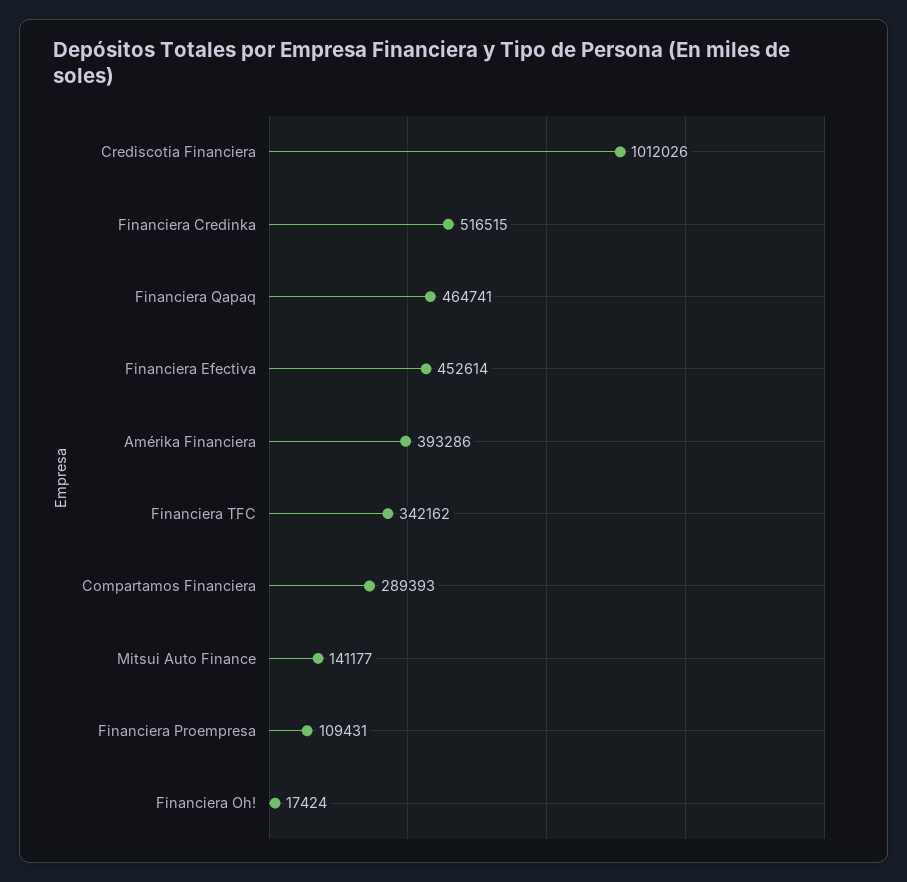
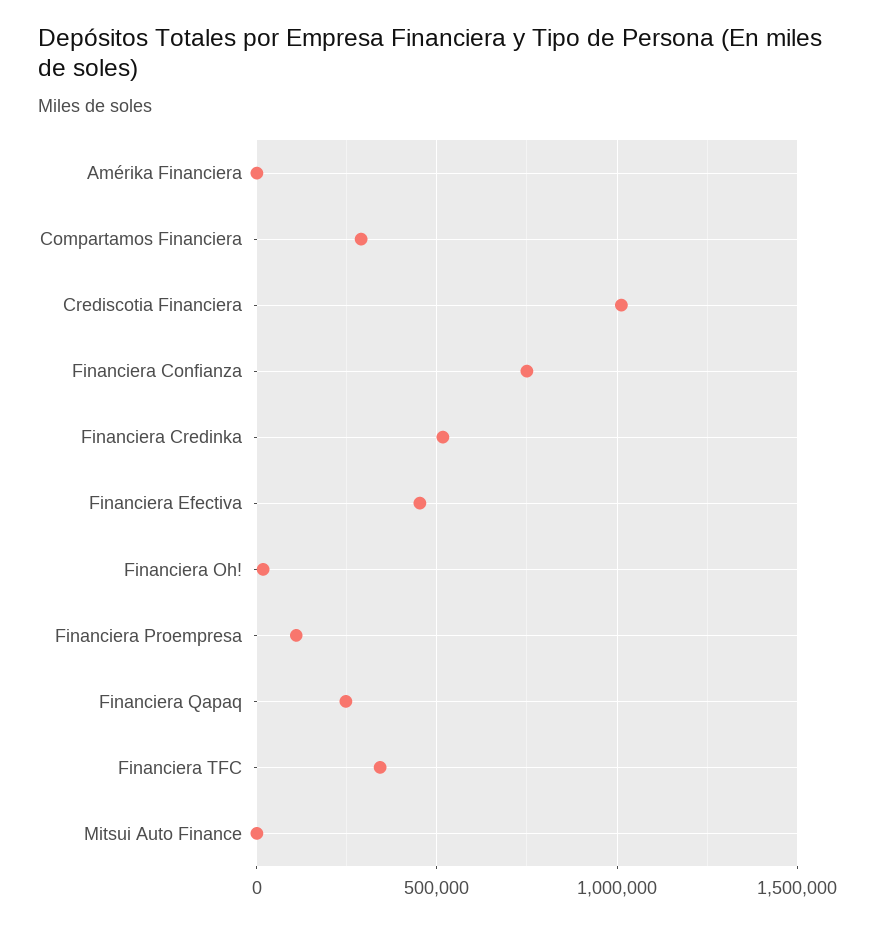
Financiera Qapaq: 464741 -> 250000
Amérika Financiera: 393286 -> 0
Mitsui Auto Finance: 141177 -> 0
Financiera Confianza: none -> 750000

